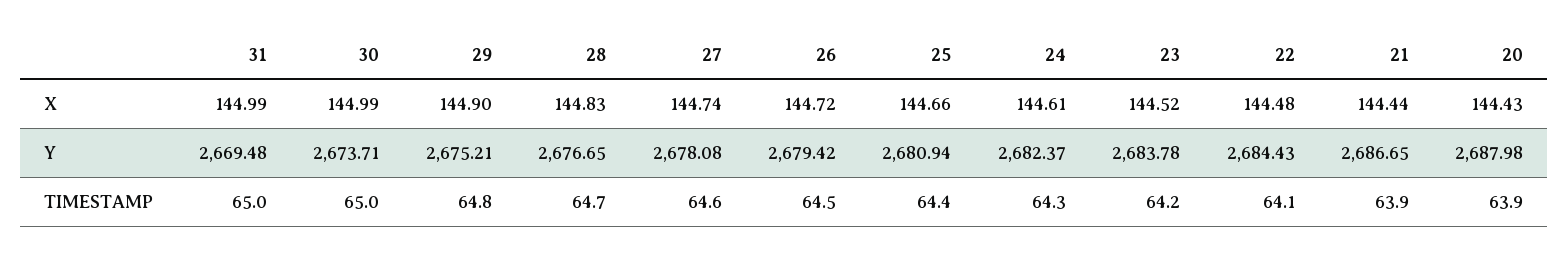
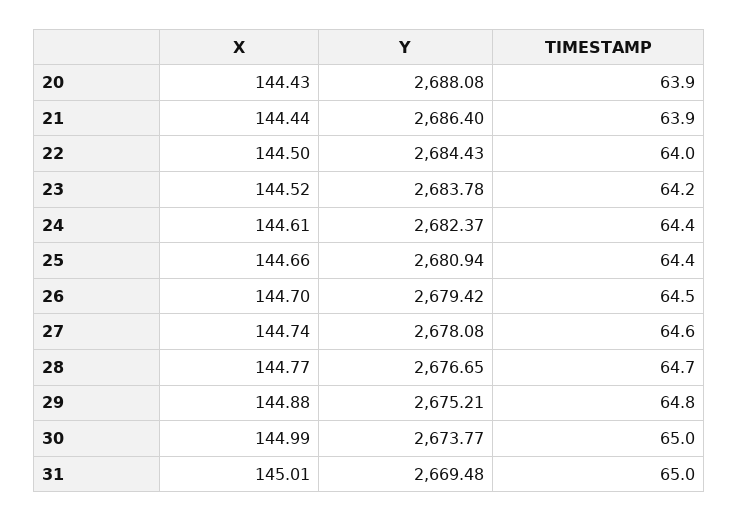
31, X: 144.99 -> 145.01
29, X: 144.9 -> 144.88
28, X: 144.83 -> 144.77
26, X: 144.72 -> 144.7
22, X: 144.48 -> 144.5
30, Y: 2673.71 -> 2673.77
21, Y: 2686.65 -> 2686.4
20, Y: 2687.98 -> 2688.08
24, TIMESTAMP: 64.3 -> 64.4
22, TIMESTAMP: 64.1 -> 64

